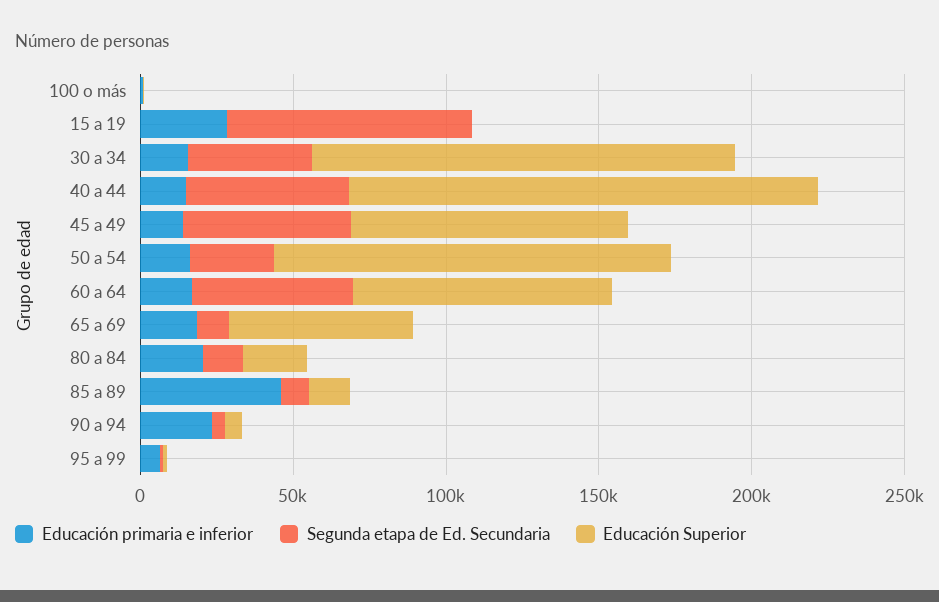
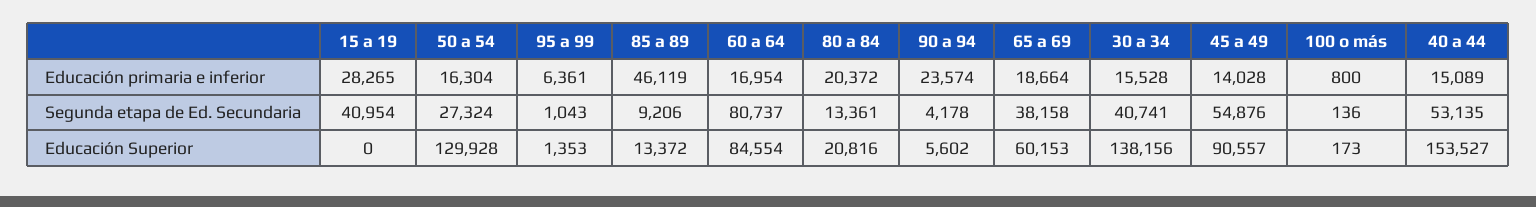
Segunda etapa de Ed. Secundaria, 15 a 19: 80000 -> 40954
Segunda etapa de Ed. Secundaria, 60 a 64: 50000 -> 80737
Segunda etapa de Ed. Secundaria, 65 a 69: 10000 -> 38158

